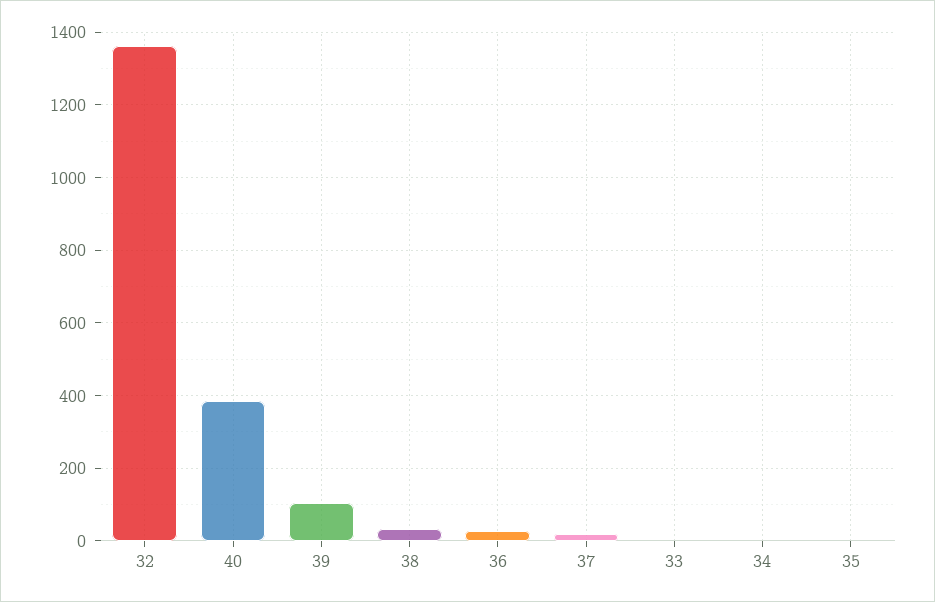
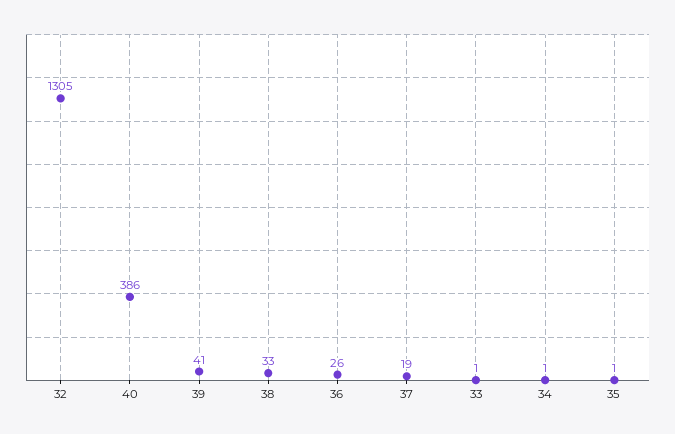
32: 1360 -> 1305
39: 100 -> 41

